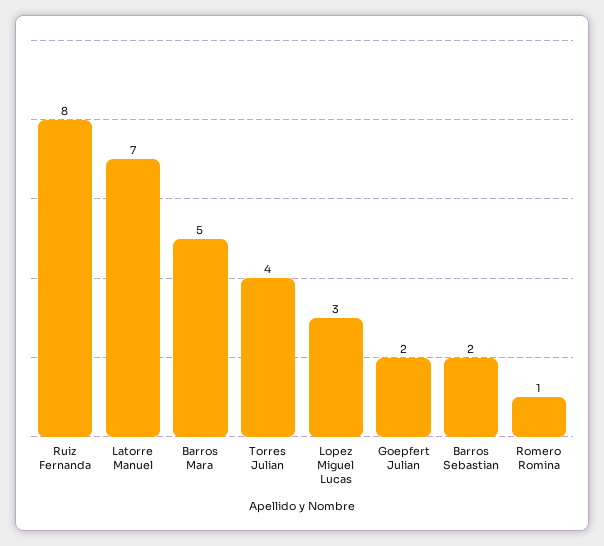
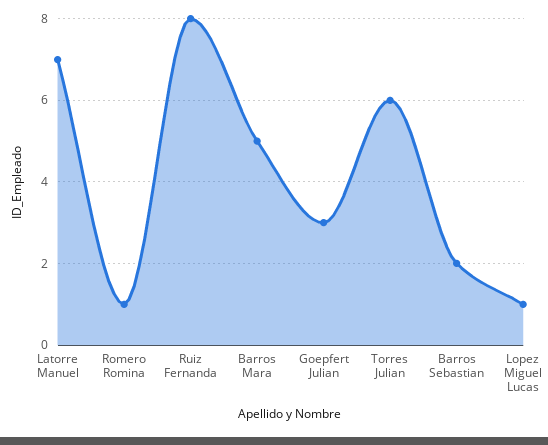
Torres Julian: 4 -> 6
Lopez Miguel Lucas: 3 -> 1
Goepfert Julian: 2 -> 3

